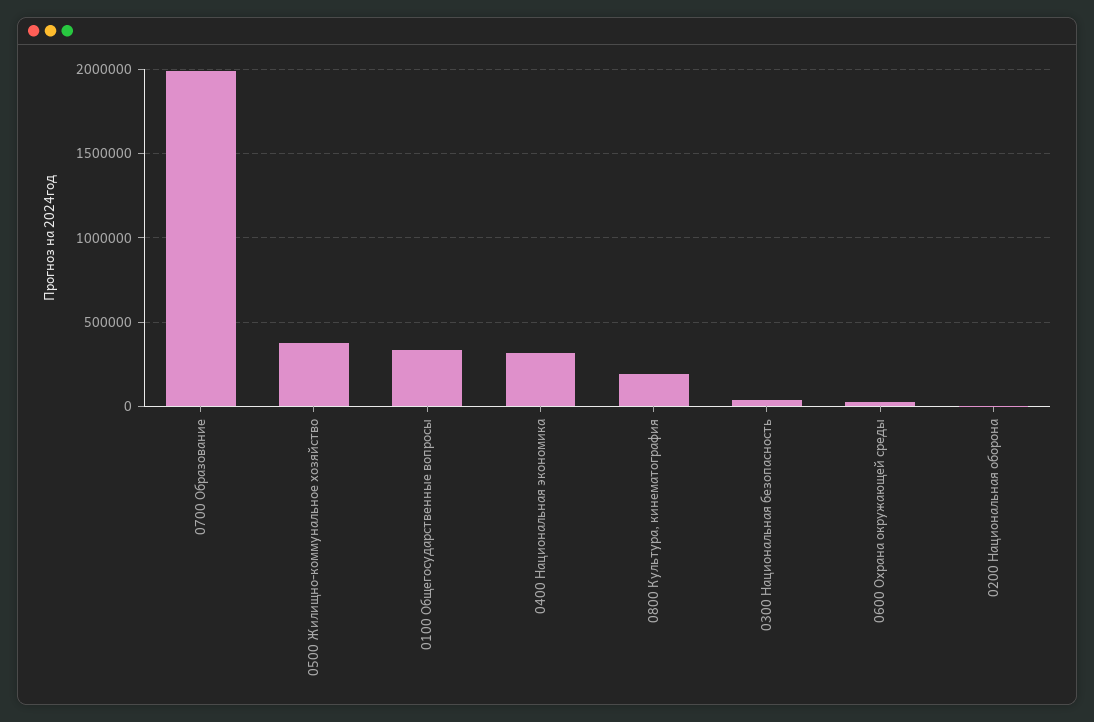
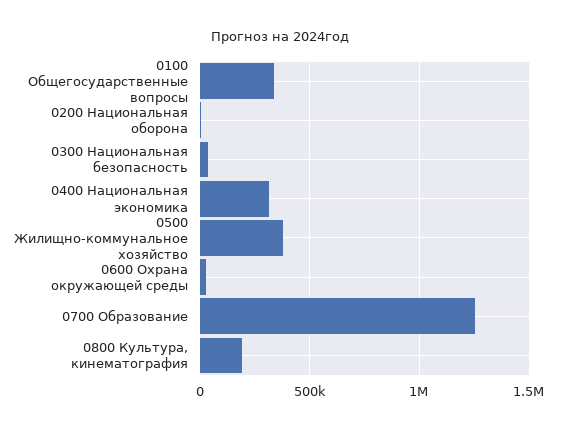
0700 Образование: 2000000 -> 1250000

